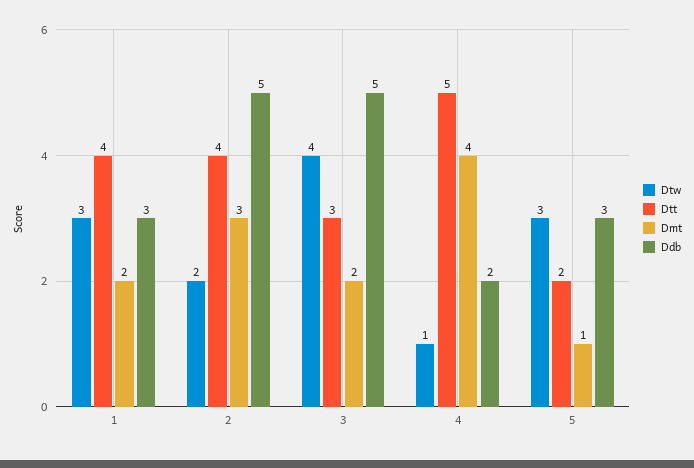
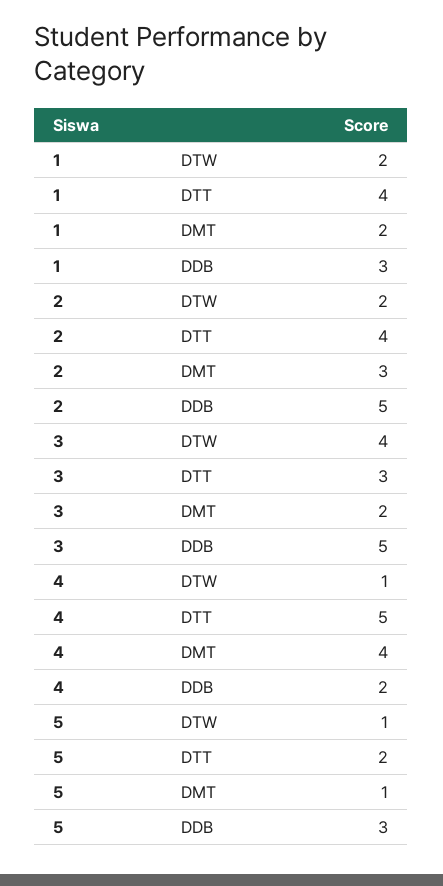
Dtw, 1: 3 -> 2
Dtw, 5: 3 -> 1

